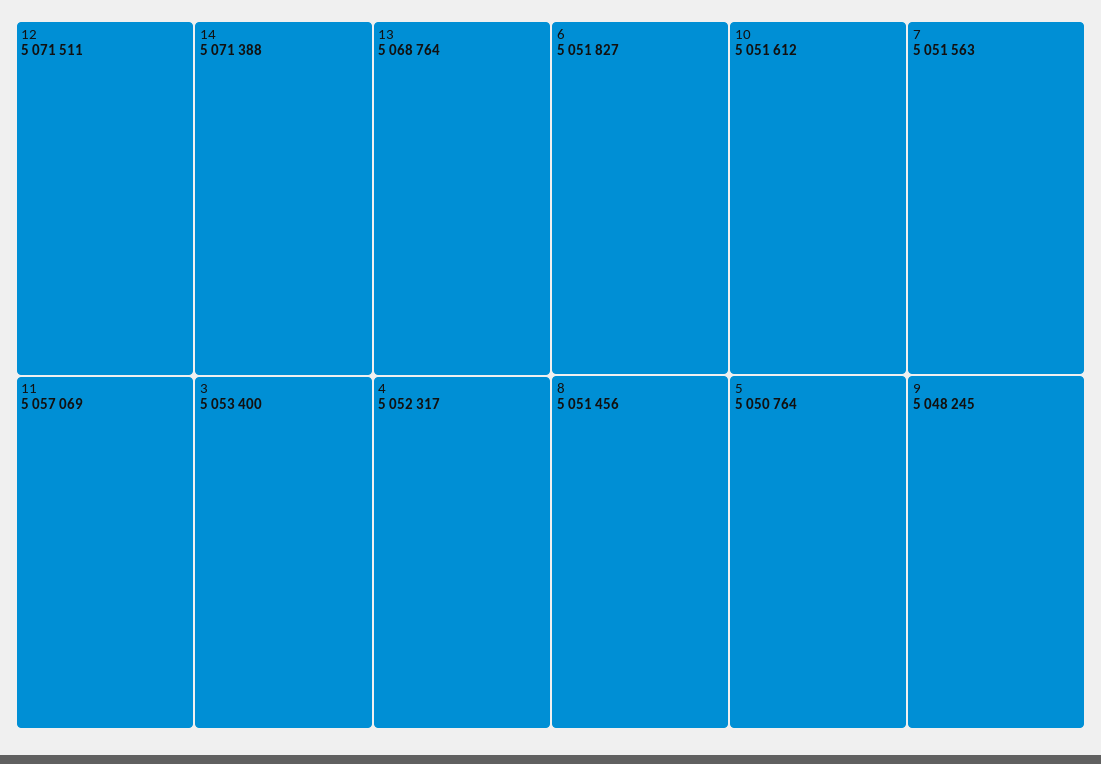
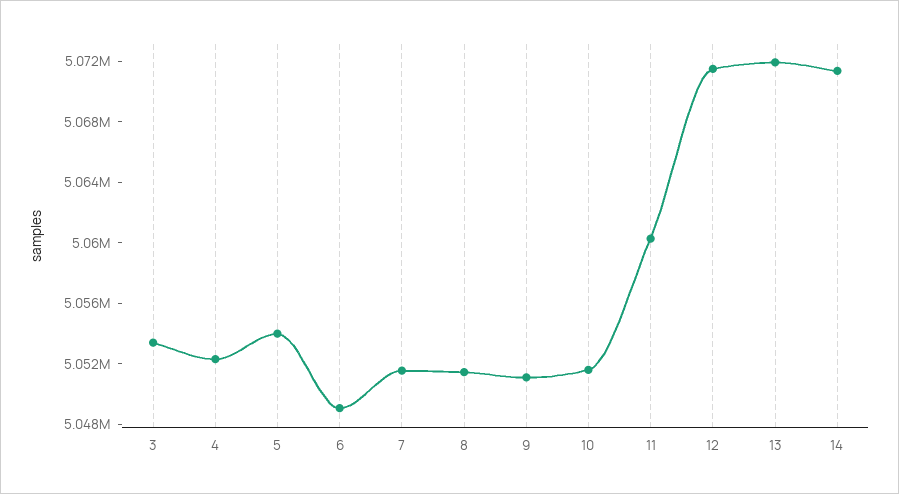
13: 5068764 -> 5072000
11: 5057069 -> 5060000
6: 5051827 -> 5049000
5: 5050764 -> 5054000
9: 5048245 -> 5051000

